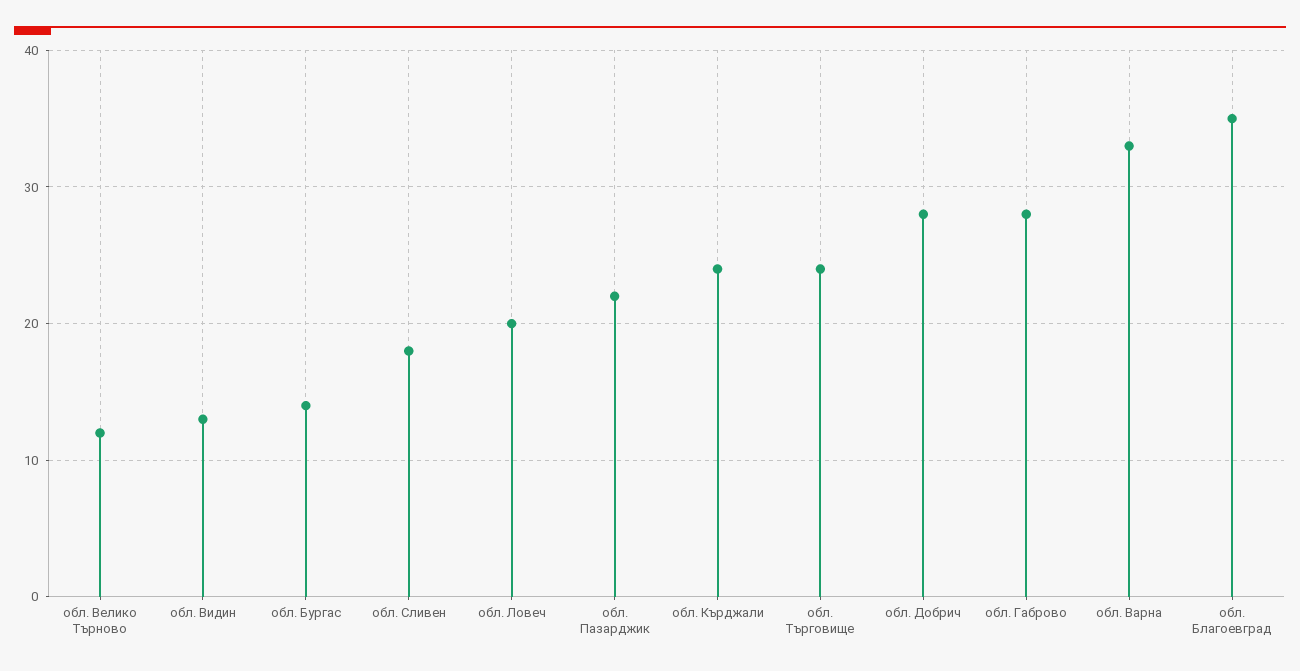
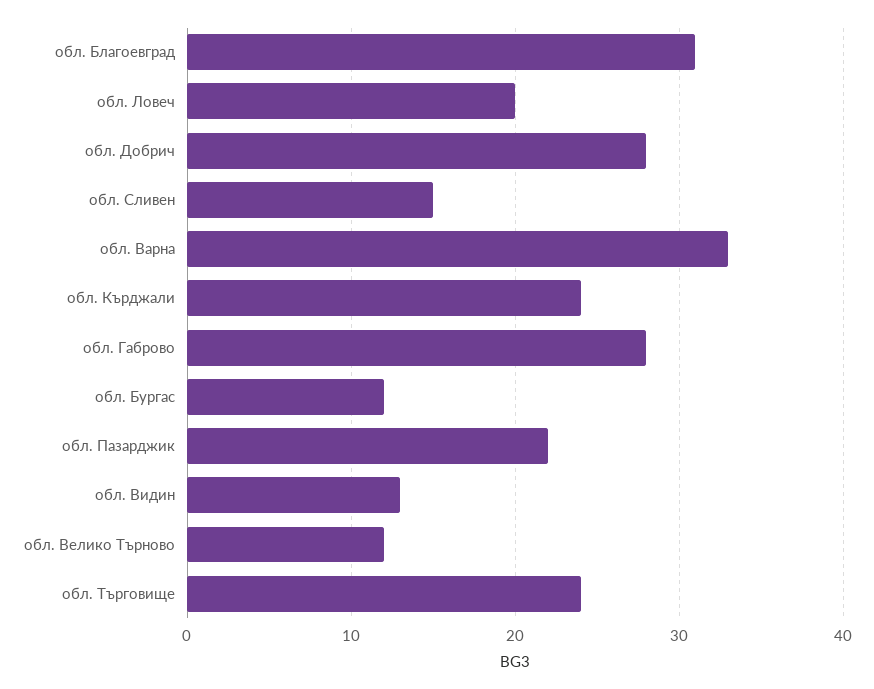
обл. Бургас: 14 -> 12
обл. Сливен: 18 -> 15
обл. Благоевград: 35 -> 31

